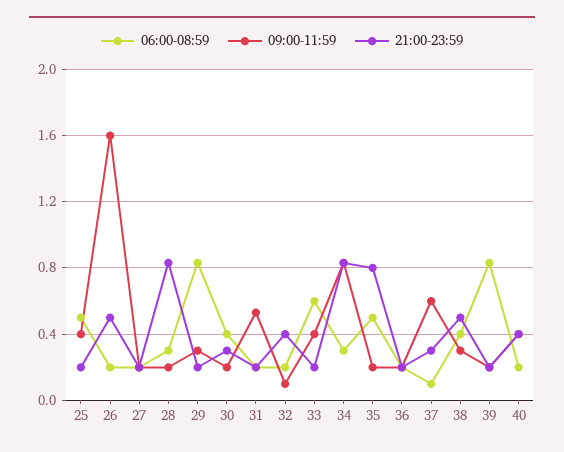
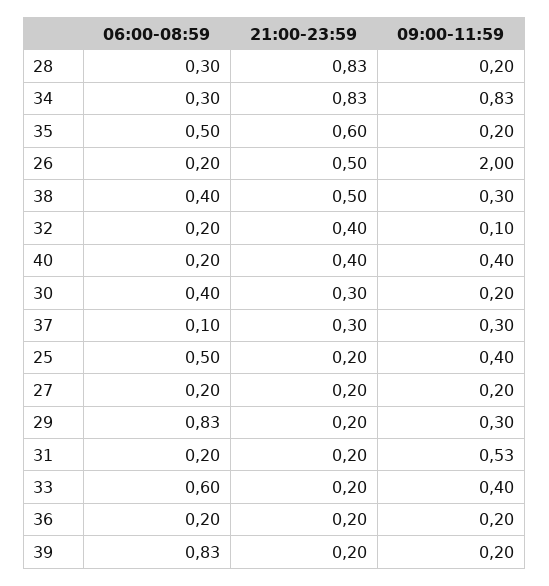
09:00-11:59, 26: 1.6 -> 2
21:00-23:59, 35: 0.8 -> 0.6
09:00-11:59, 37: 0.6 -> 0.3

